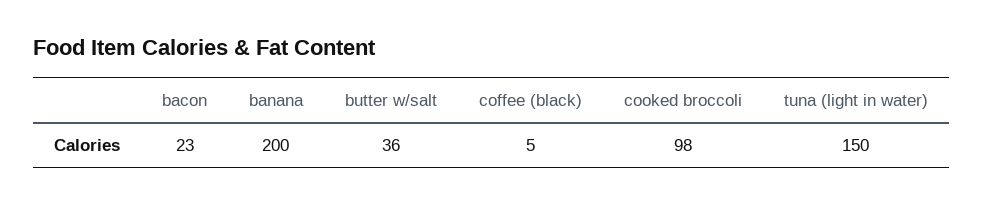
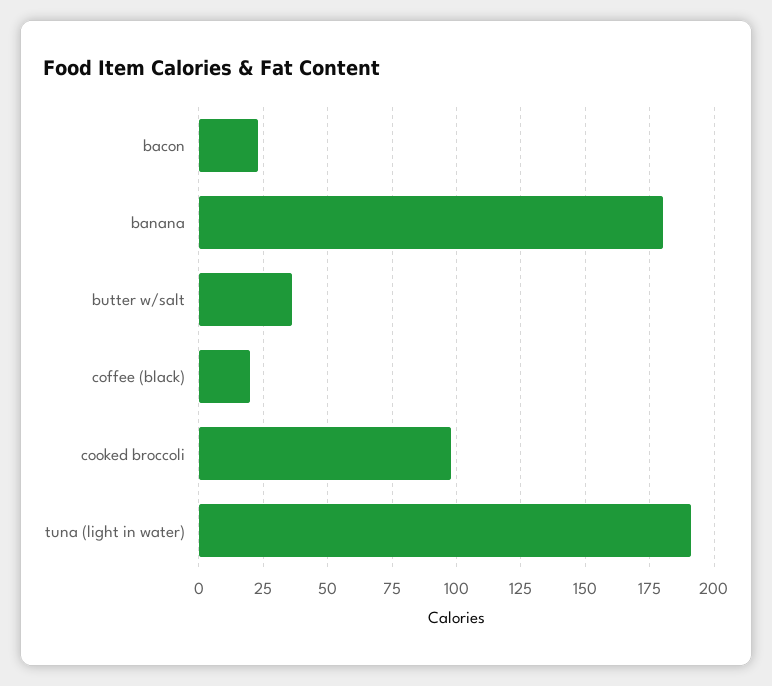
banana: 200 -> 180
coffee (black): 5 -> 20
tuna (light in water): 150 -> 190

